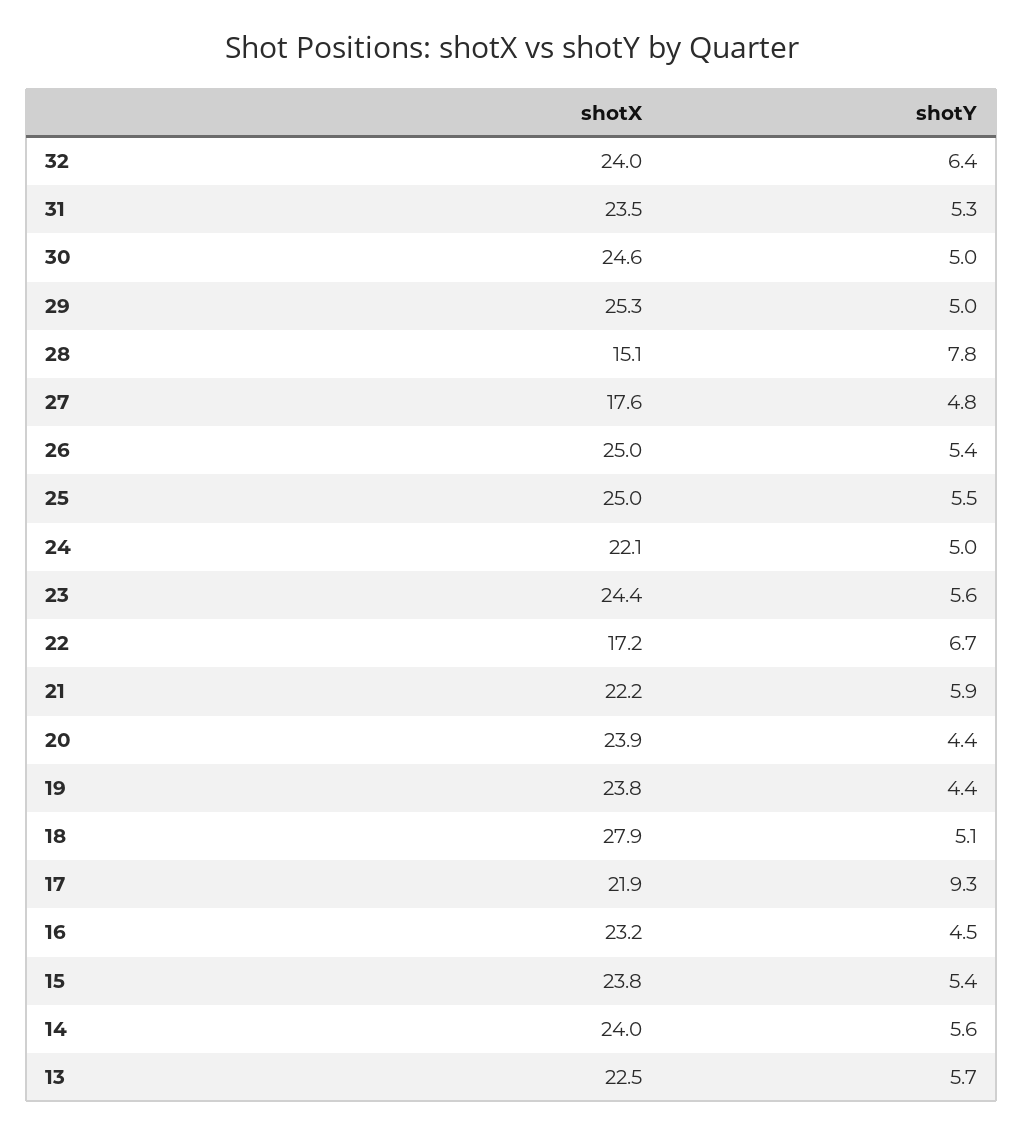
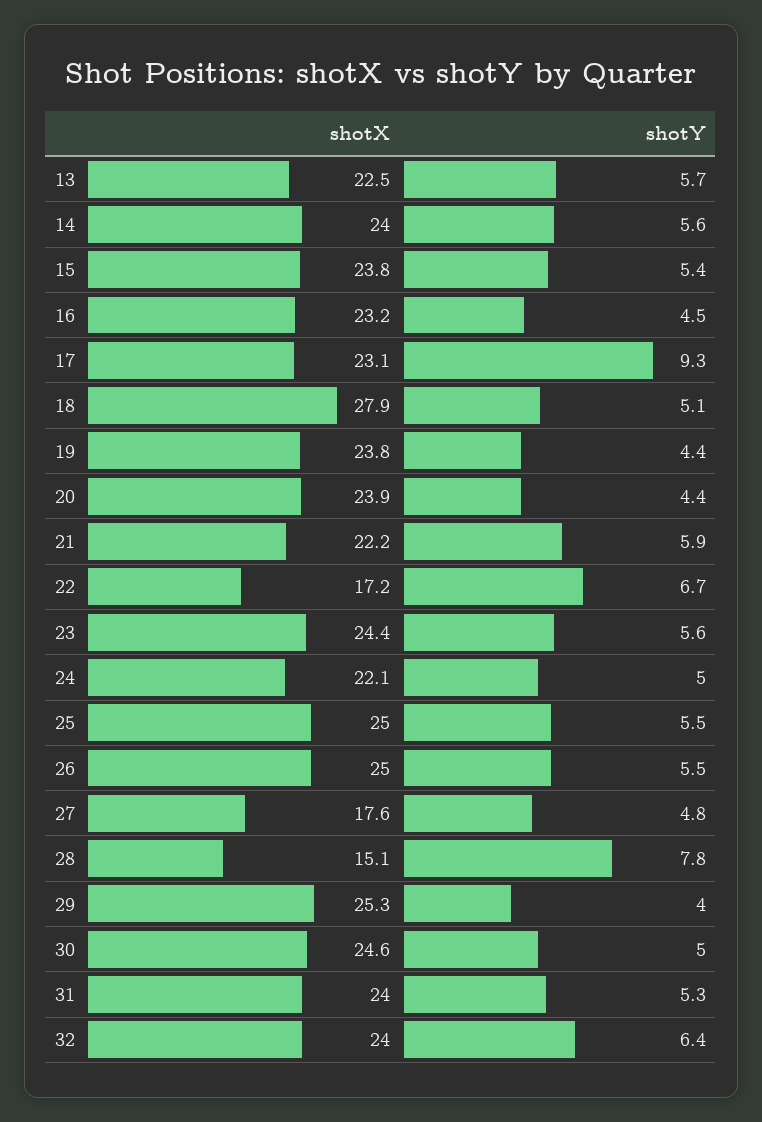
shotX, 31: 23.5 -> 24
shotY, 29: 5 -> 4
shotY, 26: 5.4 -> 5.5
shotX, 17: 21.9 -> 23.1

